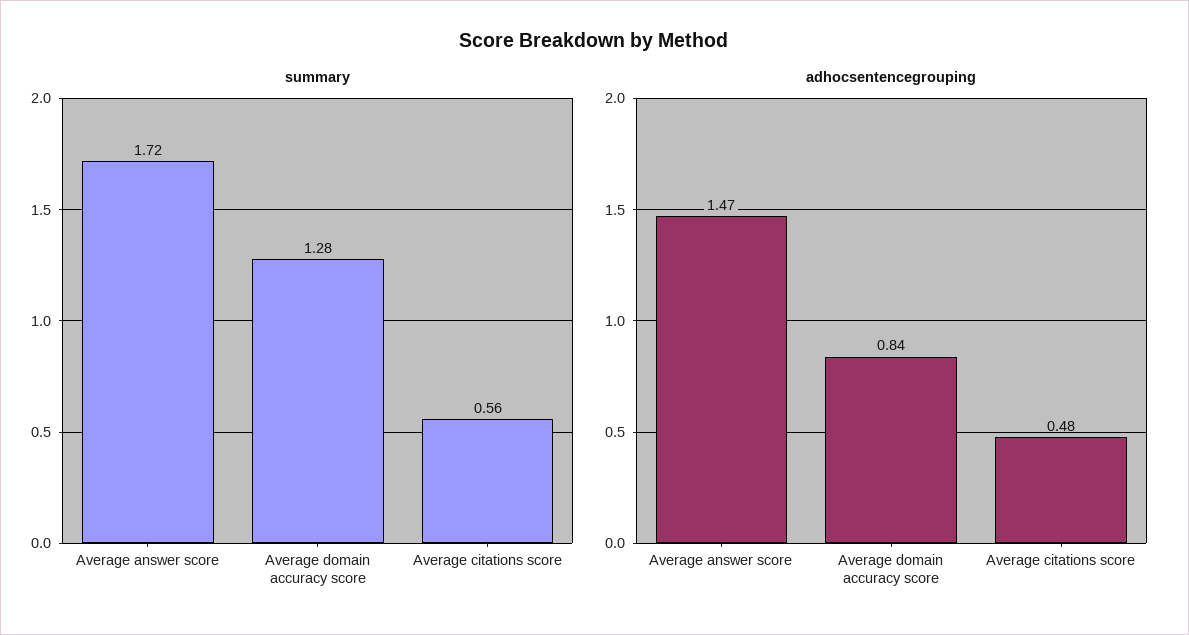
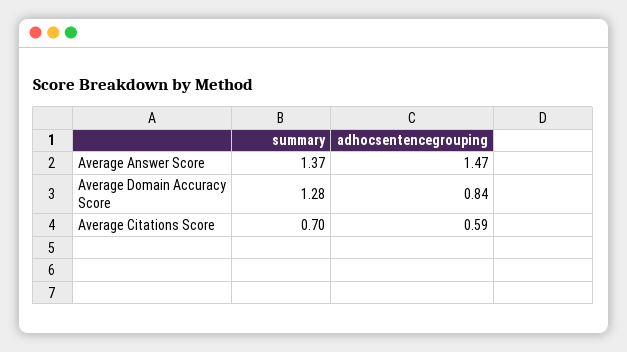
summary, Average answer score: 1.72 -> 1.37
summary, Average citations score: 0.56 -> 0.7
adhocsentencegrouping, Average citations score: 0.48 -> 0.59

